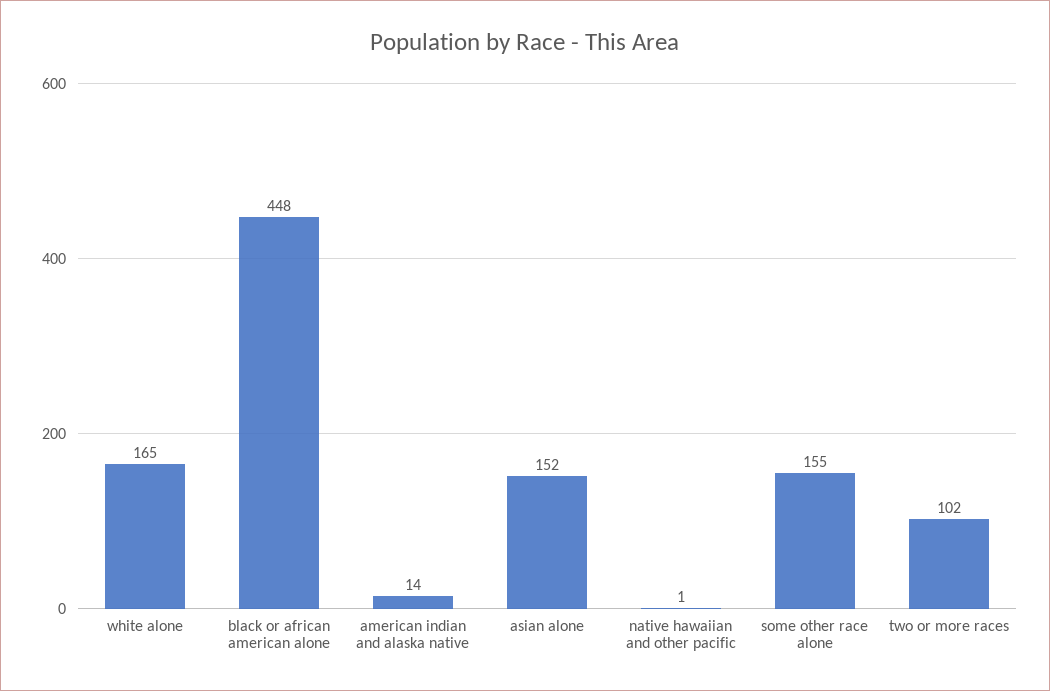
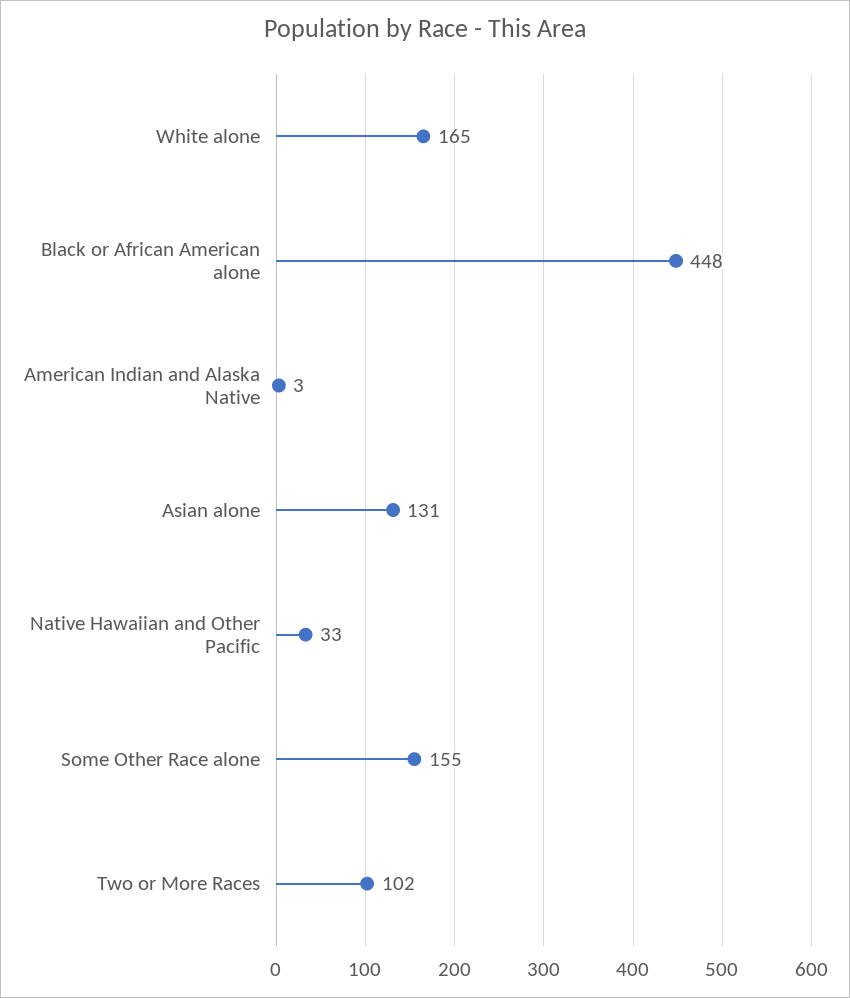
american indian and alaska native: 14 -> 3
asian alone: 152 -> 131
native hawaiian and other pacific: 1 -> 33

